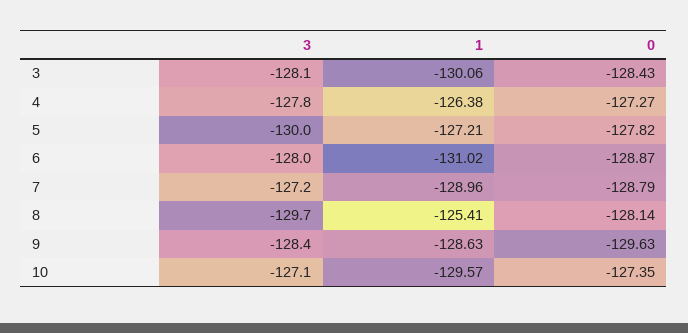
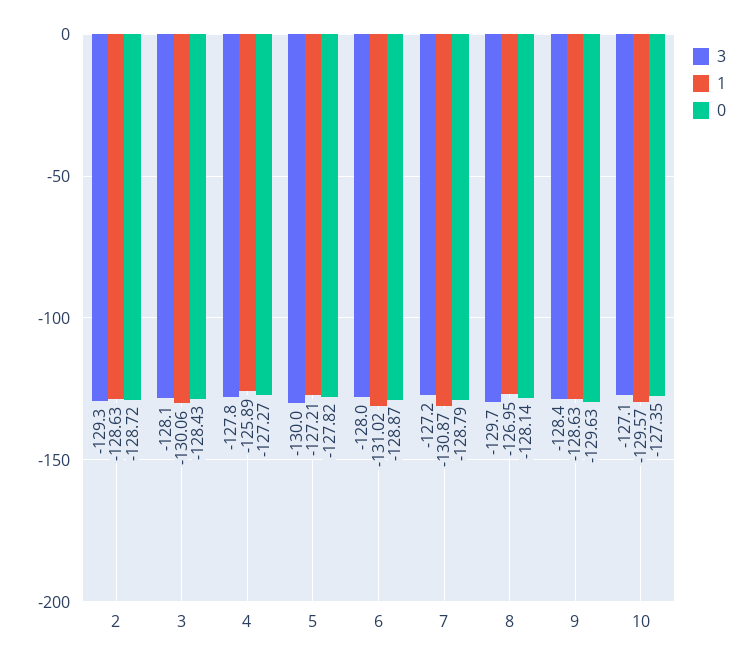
1, 4: -126.38 -> -125.89
1, 7: -128.96 -> -130.87
1, 8: -125.41 -> -126.95
3, 2: none -> -129.3
1, 2: none -> -128.63
0, 2: none -> -128.72

